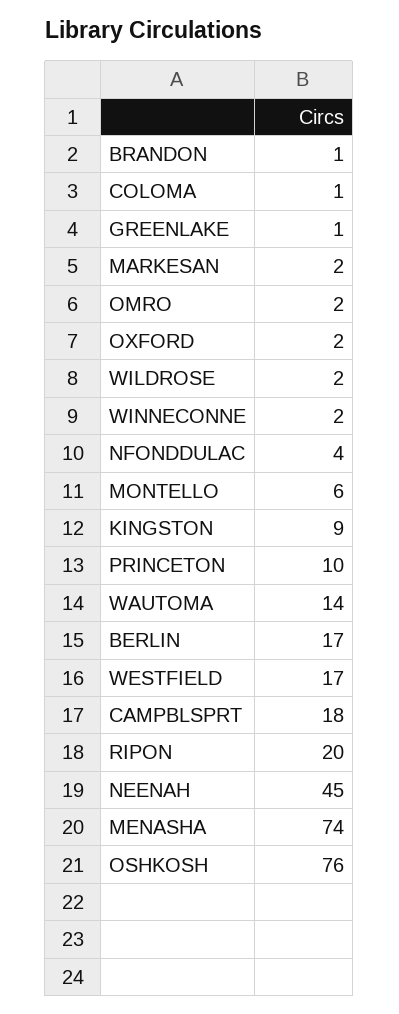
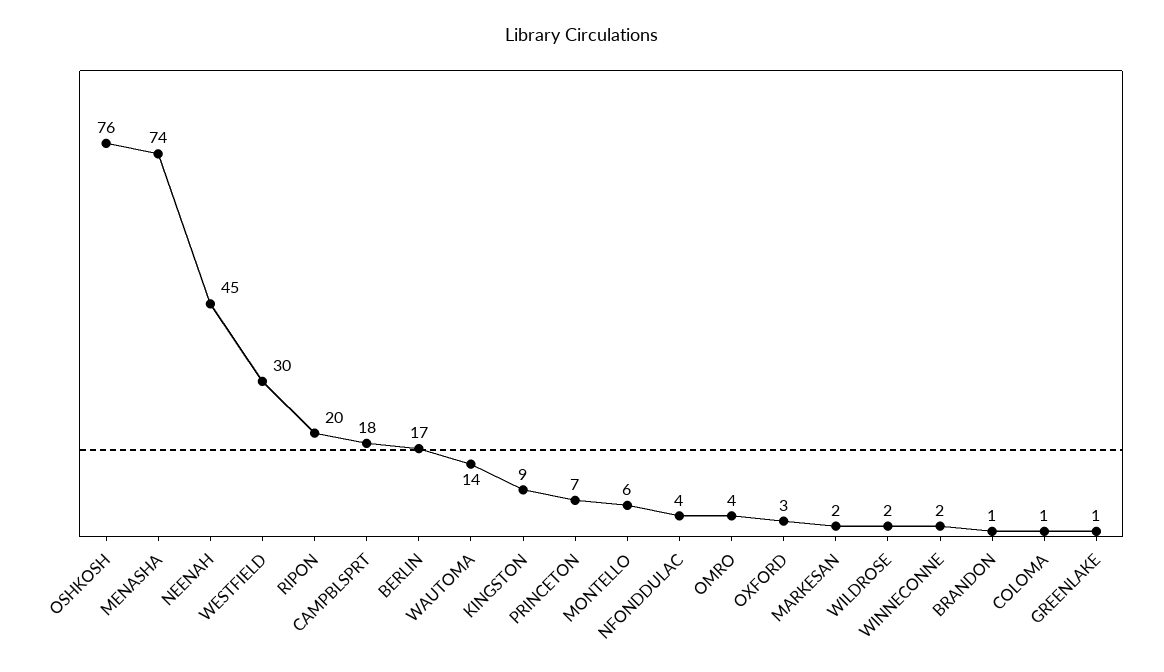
OMRO: 2 -> 4
OXFORD: 2 -> 3
PRINCETON: 10 -> 7
WESTFIELD: 17 -> 30

